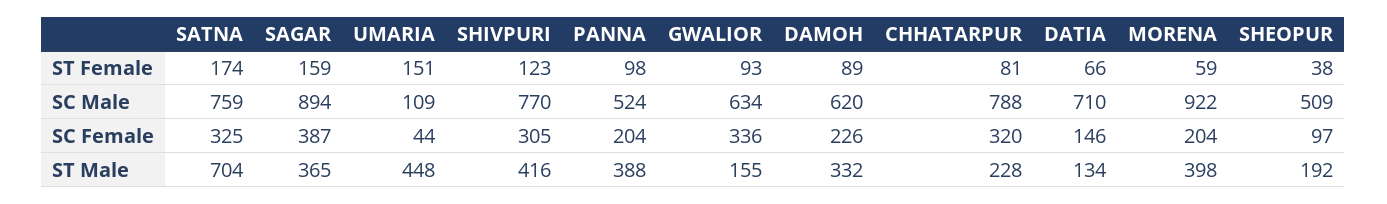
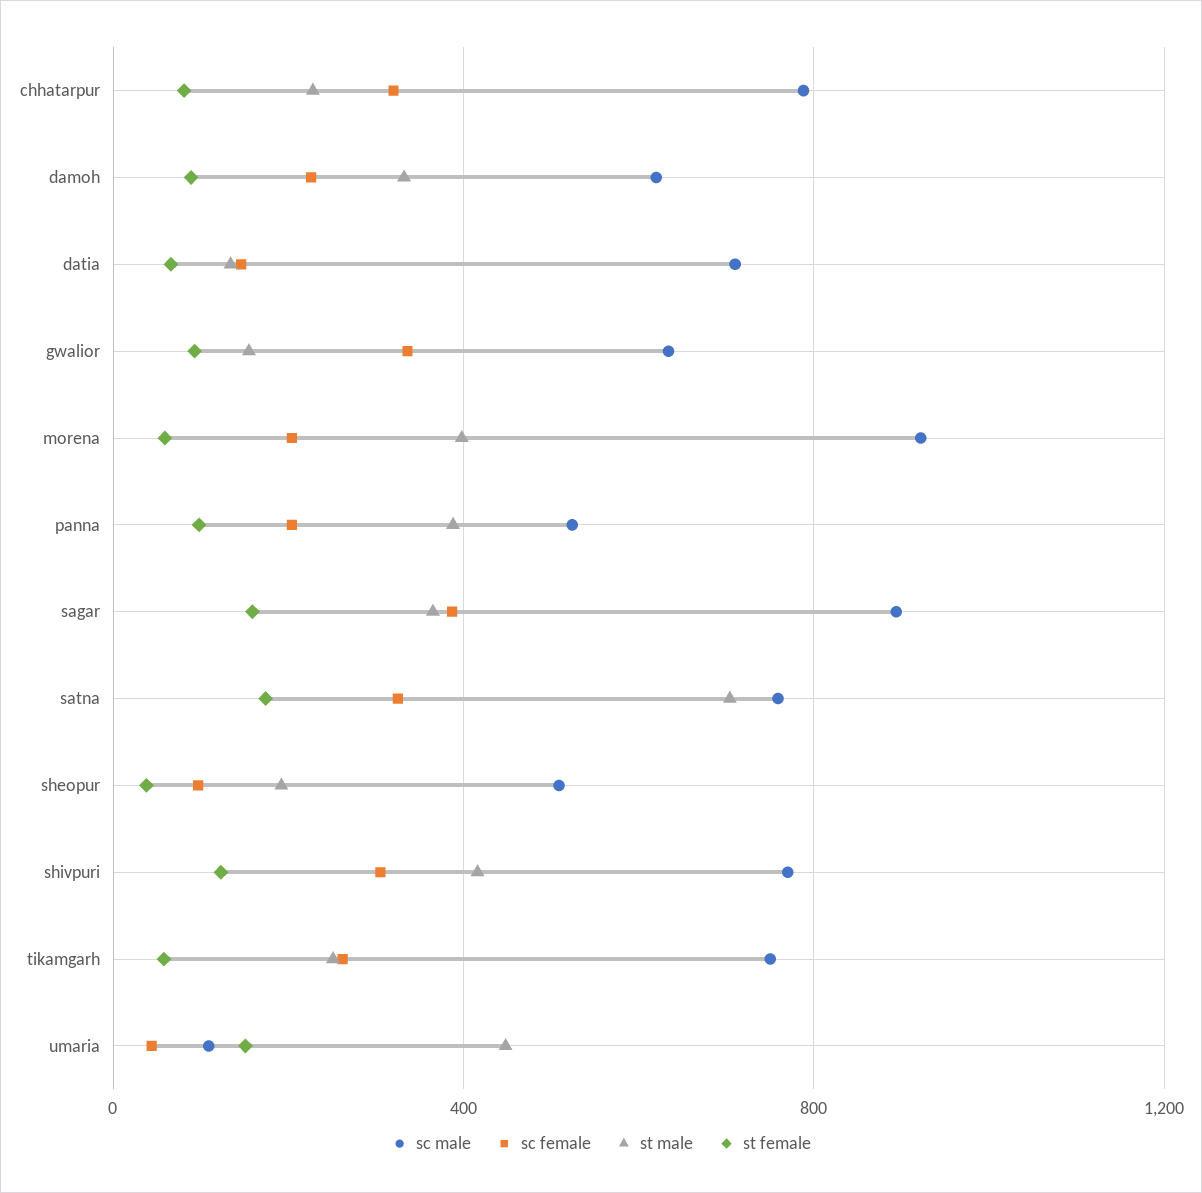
SC Male, tikamgarh: none -> 750
SC Female, tikamgarh: none -> 250
ST Male, tikamgarh: none -> 250
ST Female, tikamgarh: none -> 50

